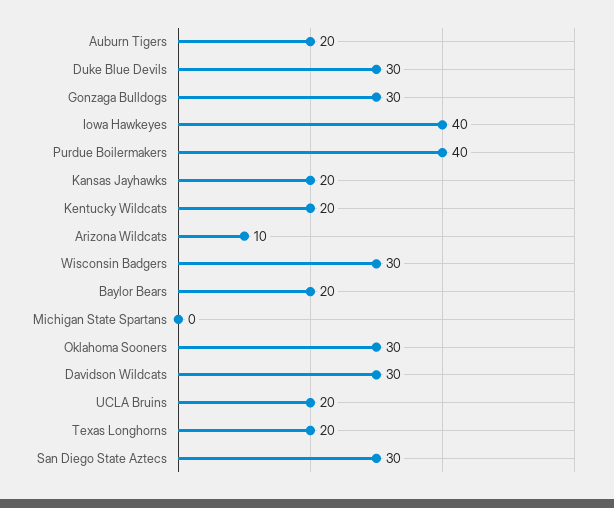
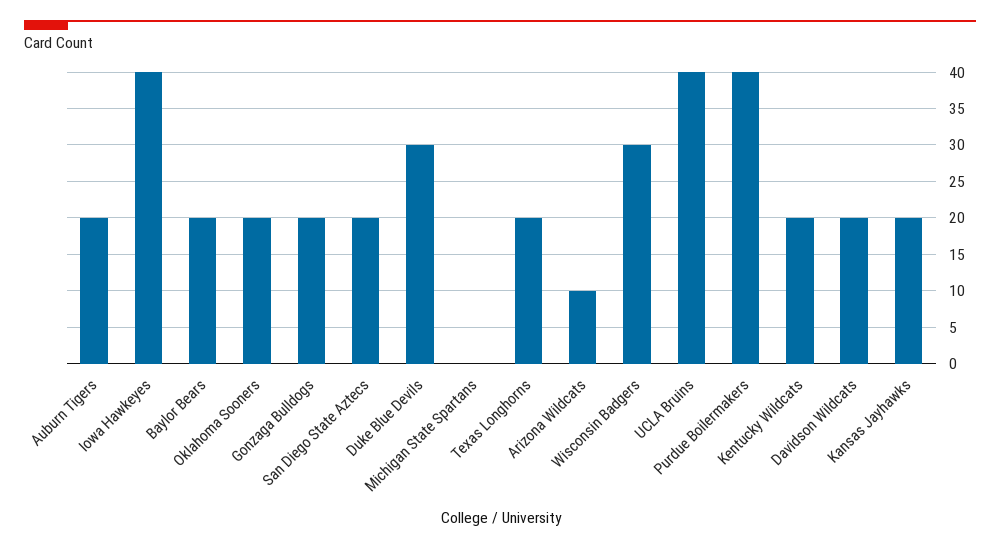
Gonzaga Bulldogs: 30 -> 20
Oklahoma Sooners: 30 -> 20
Davidson Wildcats: 30 -> 20
UCLA Bruins: 20 -> 40
San Diego State Aztecs: 30 -> 20

